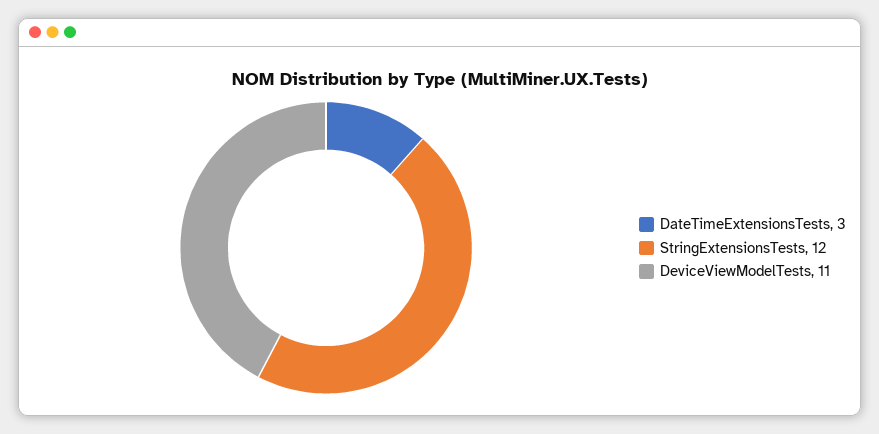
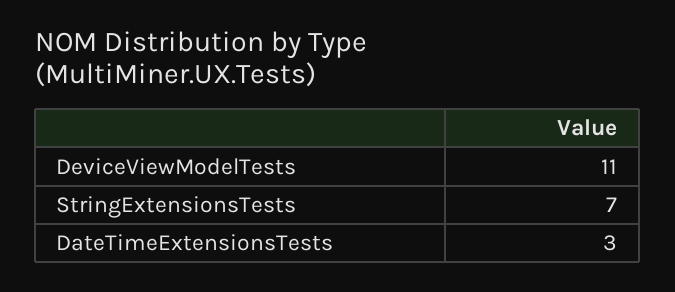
StringExtensionsTests: 12 -> 7

